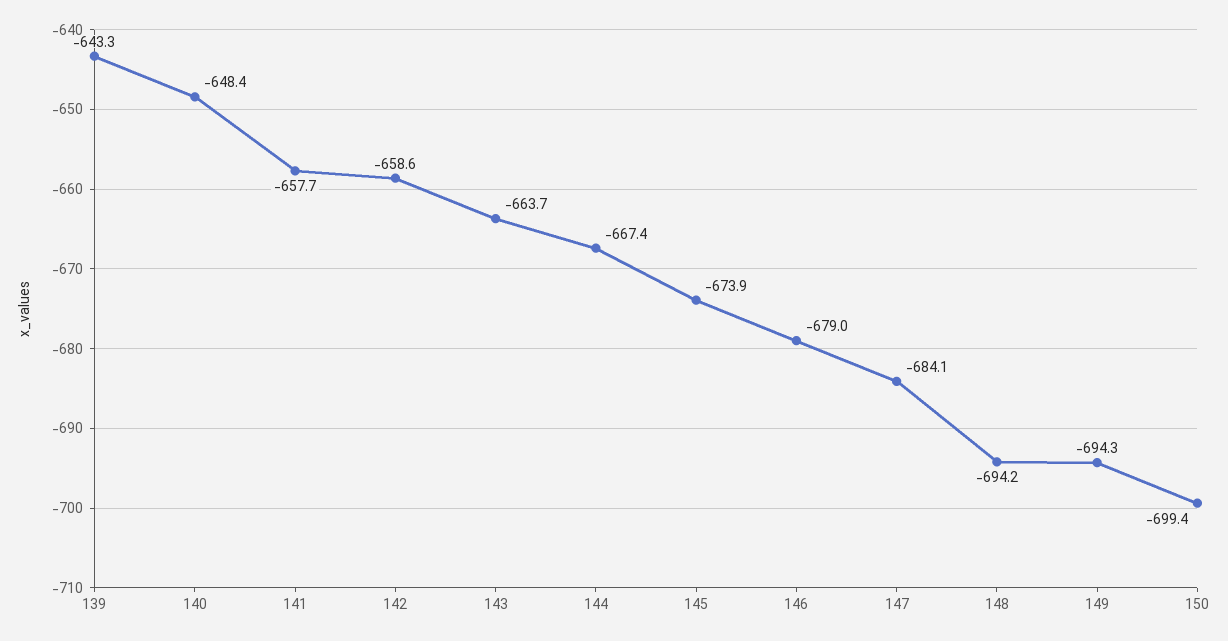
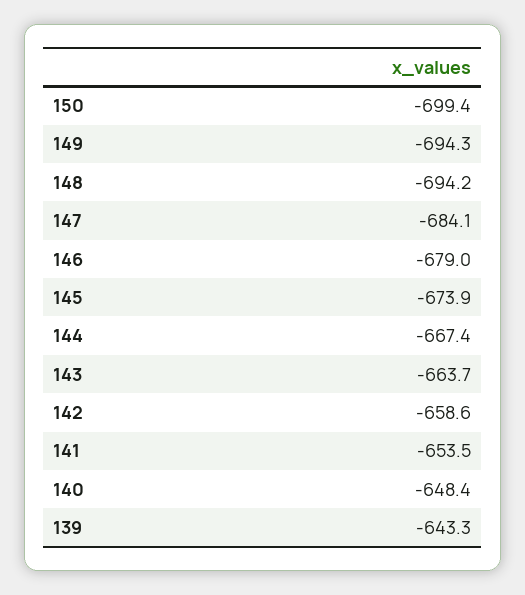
141: -657.7 -> -653.5

